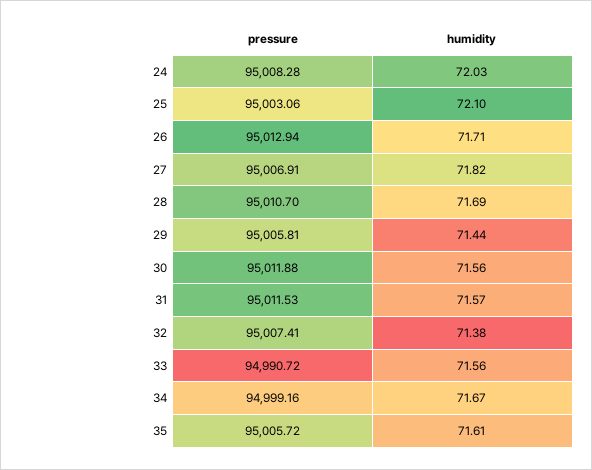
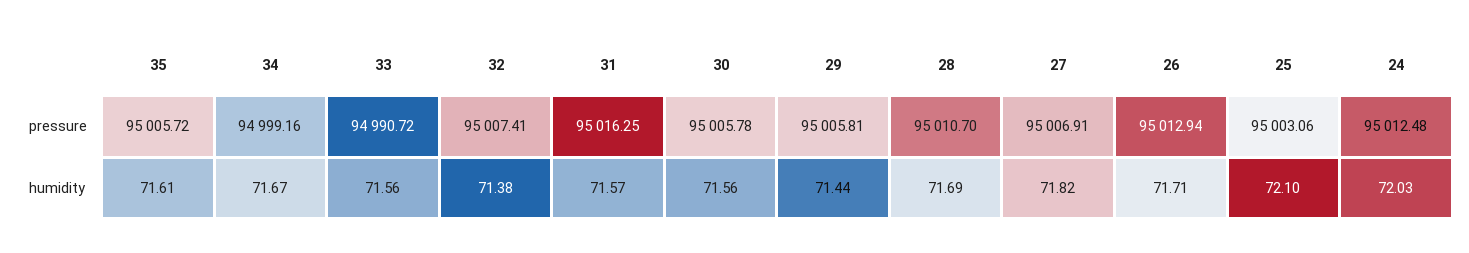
pressure, 24: 95008.28 -> 95012.48
pressure, 30: 95011.88 -> 95005.78
pressure, 31: 95011.53 -> 95016.25

